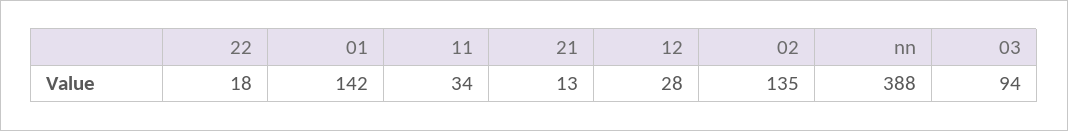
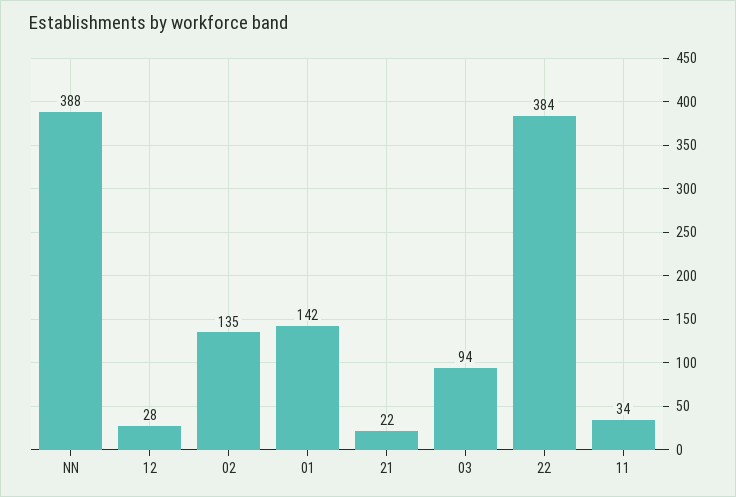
22: 18 -> 384
21: 13 -> 22

